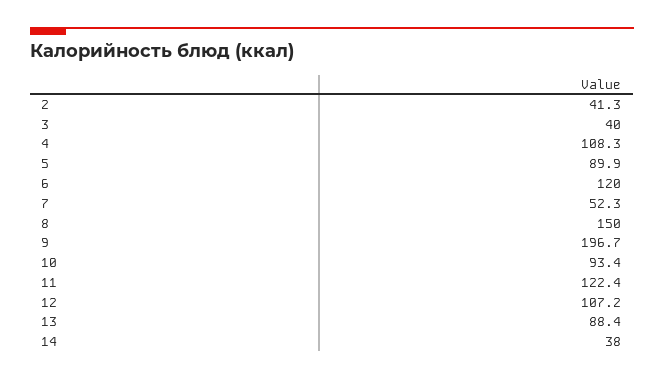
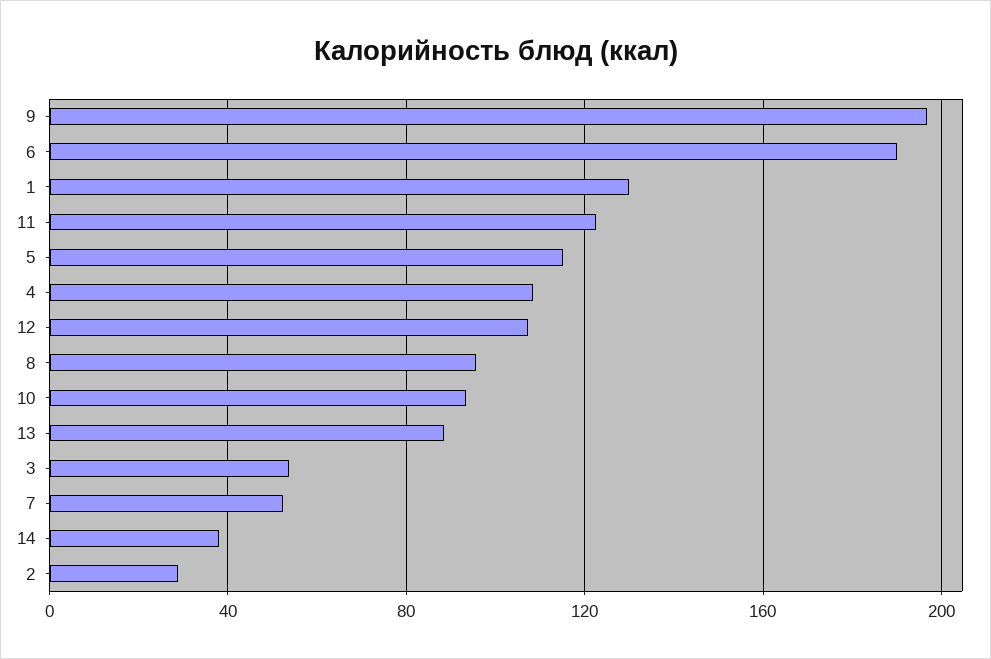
2: 41.3 -> 30
3: 40 -> 55
5: 89.9 -> 115
6: 120 -> 190
8: 150 -> 95
1: none -> 130

